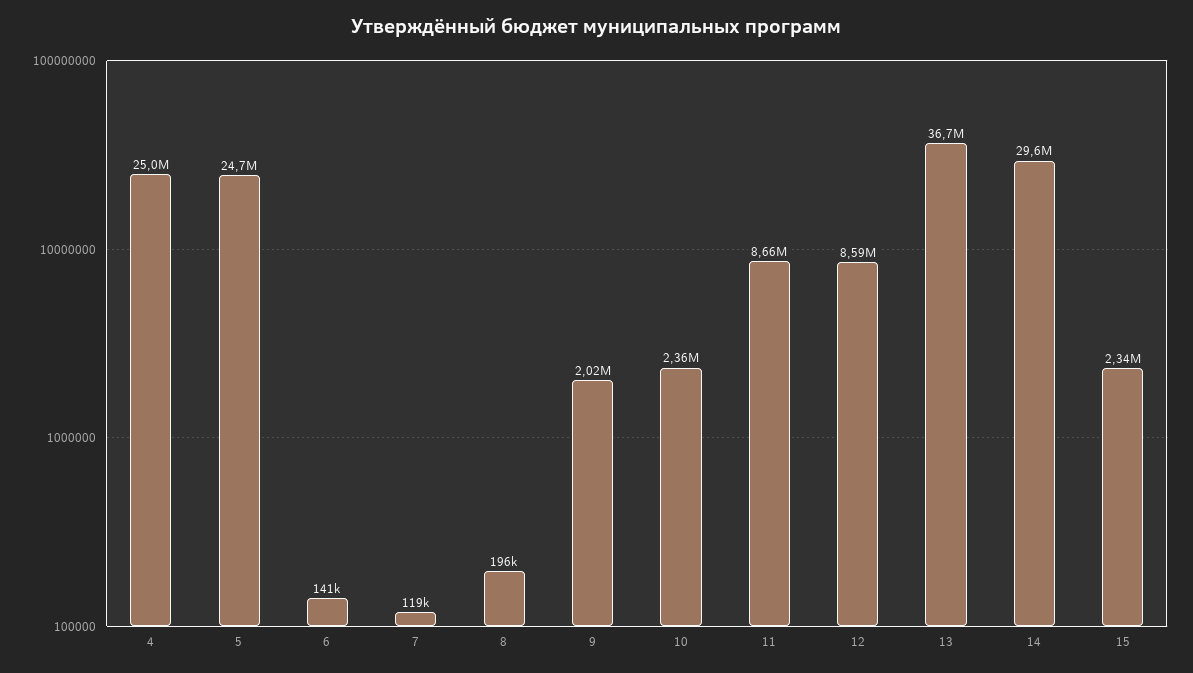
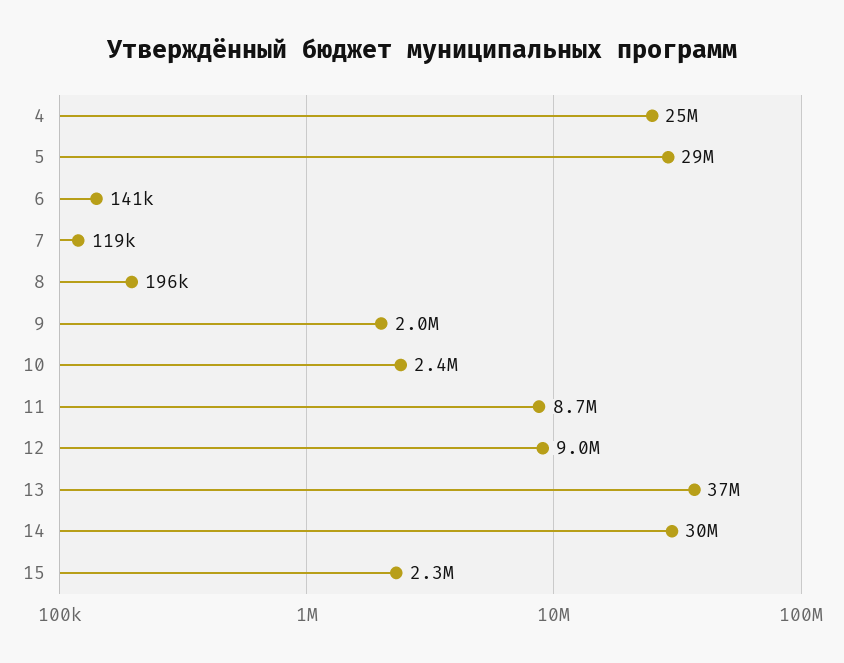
5: 24700000 -> 29000000
12: 8590000 -> 9000000

